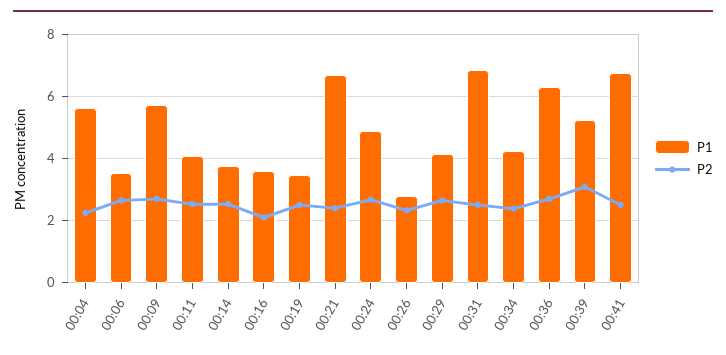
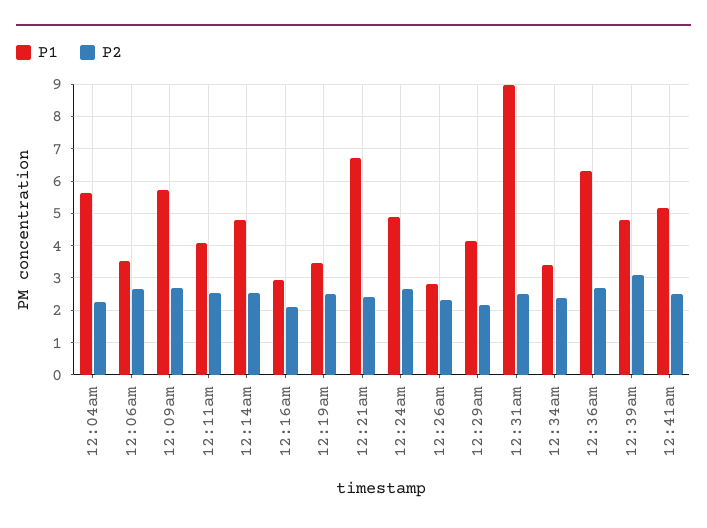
P1, 00:14: 3.8 -> 4.8
P1, 00:16: 3.6 -> 3
P2, 00:29: 2.6 -> 2.2
P1, 00:31: 6.8 -> 9
P1, 00:34: 4.2 -> 3.4
P1, 00:39: 5.2 -> 4.8
P1, 00:41: 6.8 -> 5.2

